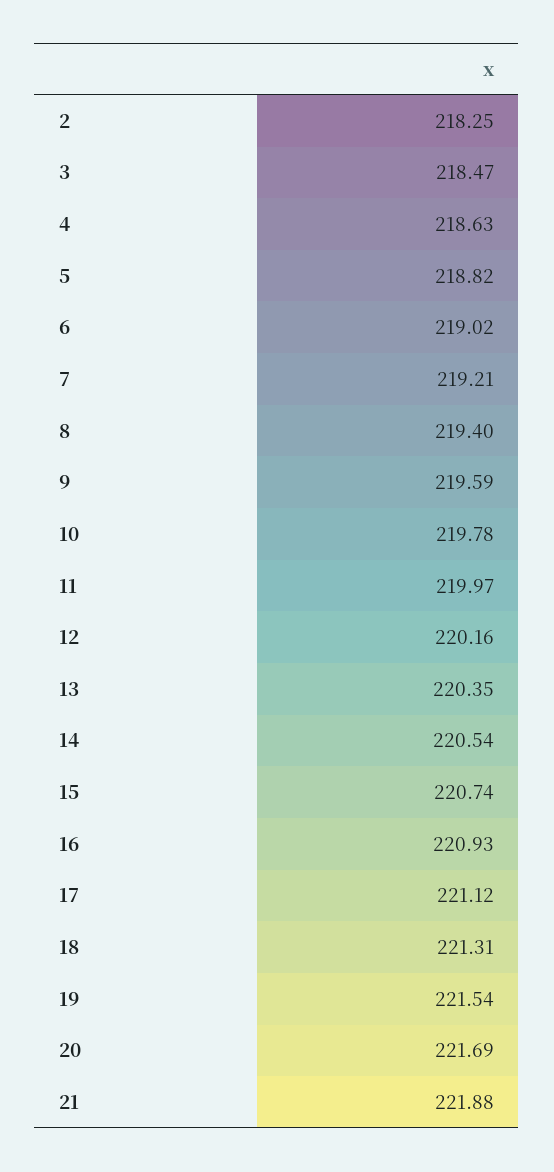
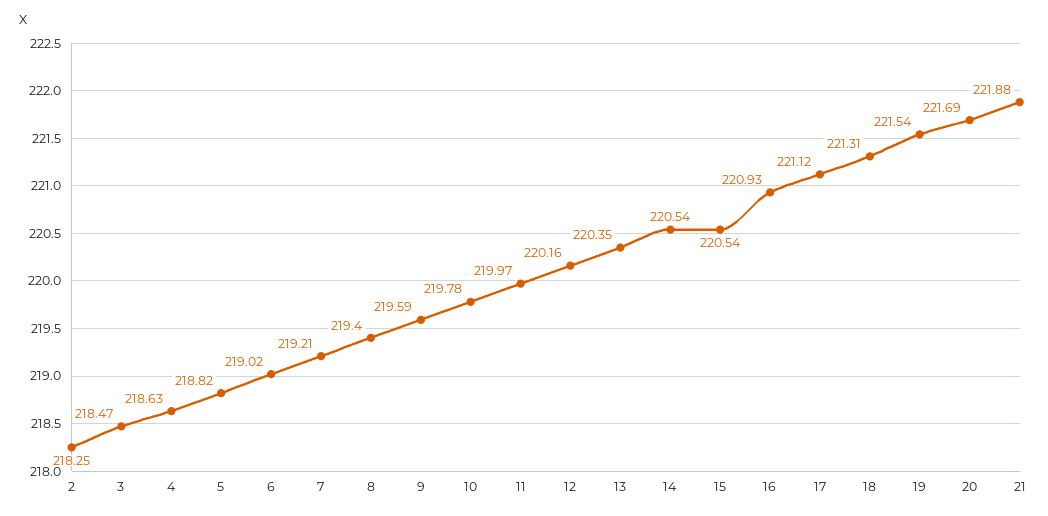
15: 220.74 -> 220.54

